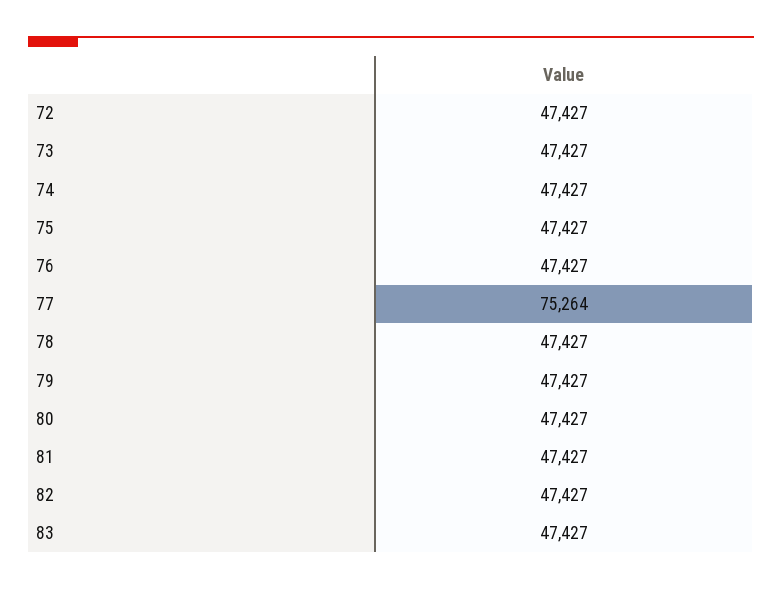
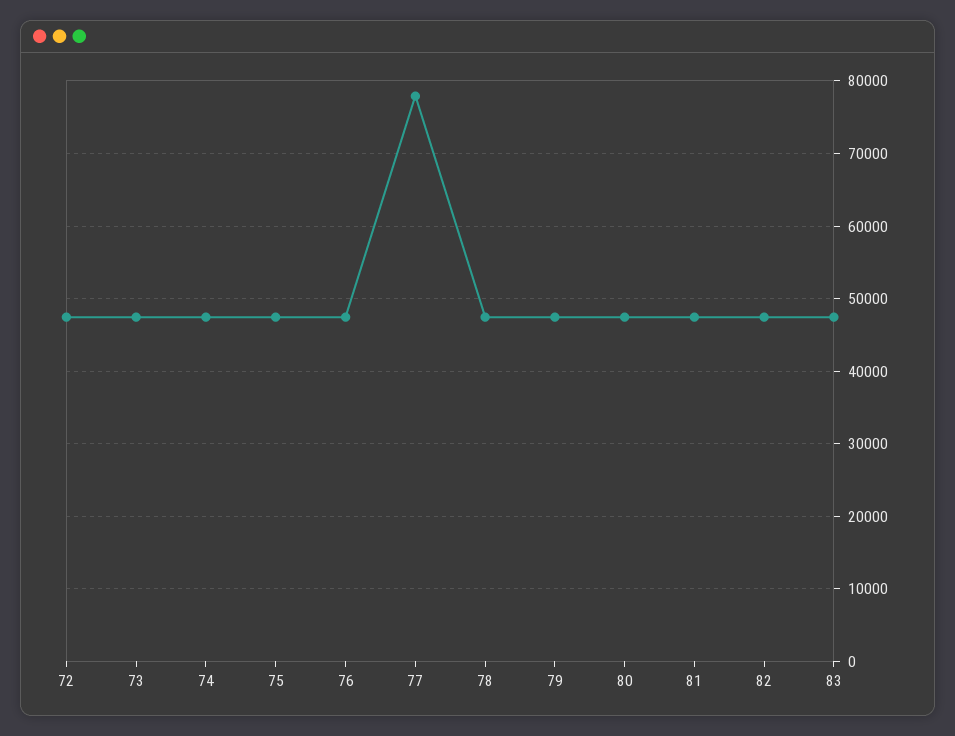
77: 75264 -> 78000

